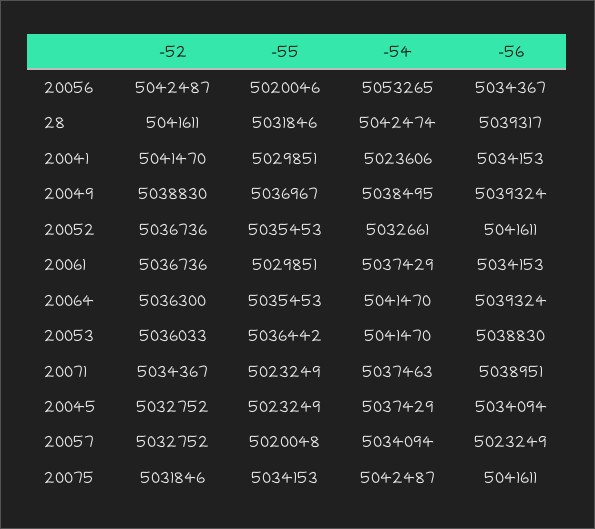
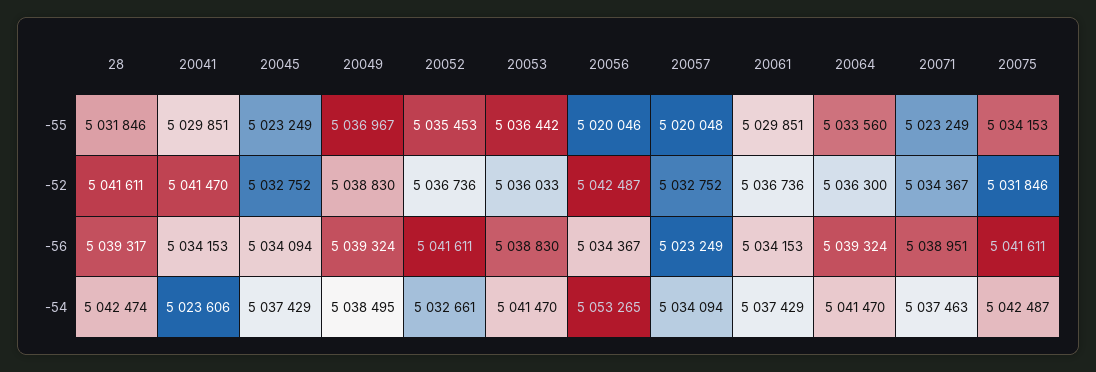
-55, 20064: 5035453 -> 5033560

